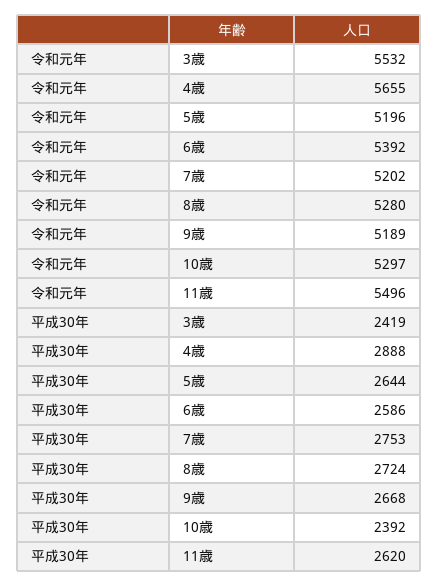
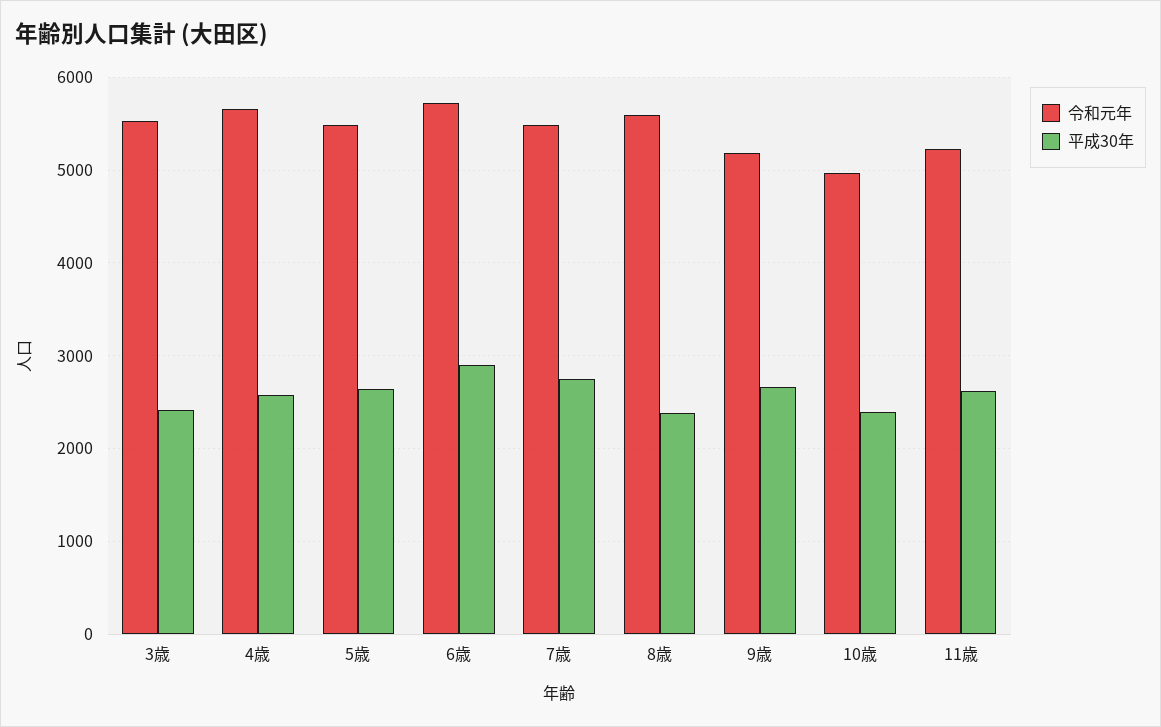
令和元年, 5歳: 5196 -> 5500
令和元年, 6歳: 5392 -> 5700
令和元年, 7歳: 5202 -> 5500
令和元年, 8歳: 5280 -> 5600
令和元年, 10歳: 5297 -> 5000
令和元年, 11歳: 5496 -> 5200
平成30年, 4歳: 2888 -> 2600
平成30年, 6歳: 2586 -> 2900
平成30年, 8歳: 2724 -> 2400

